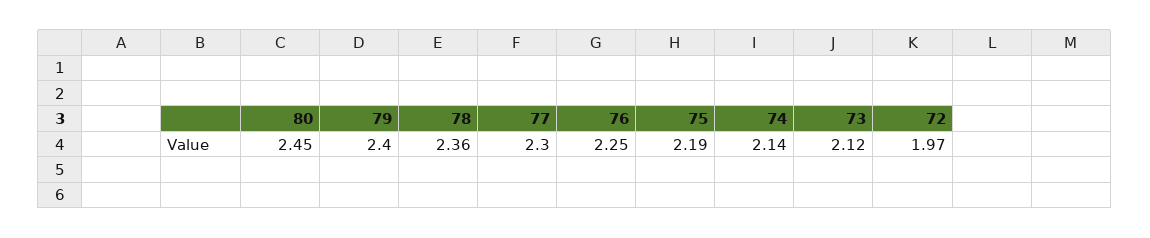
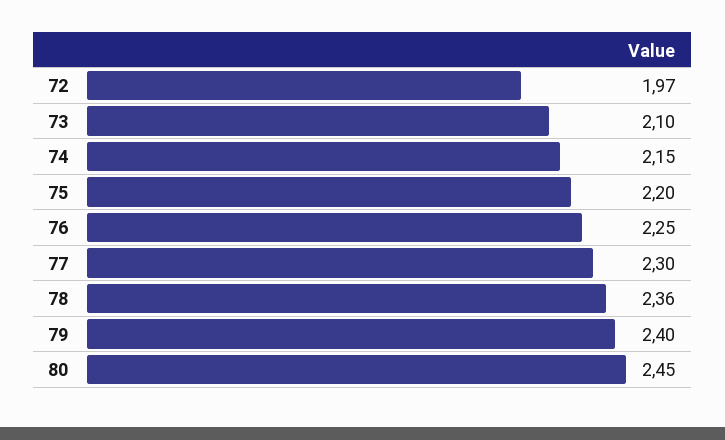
75: 2.19 -> 2.2
74: 2.14 -> 2.15
73: 2.12 -> 2.1

